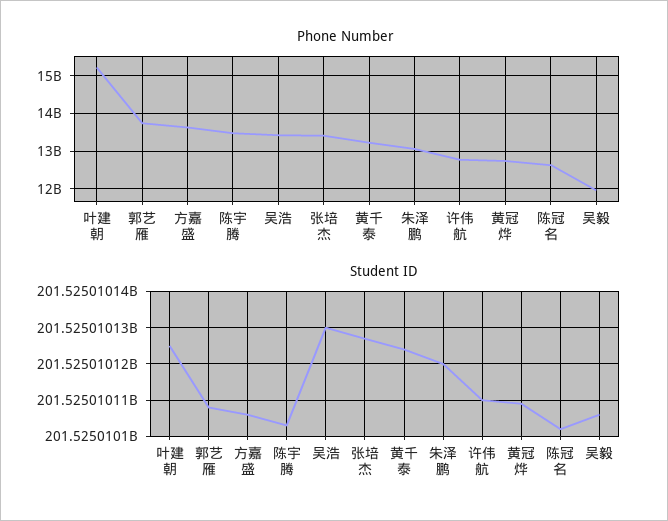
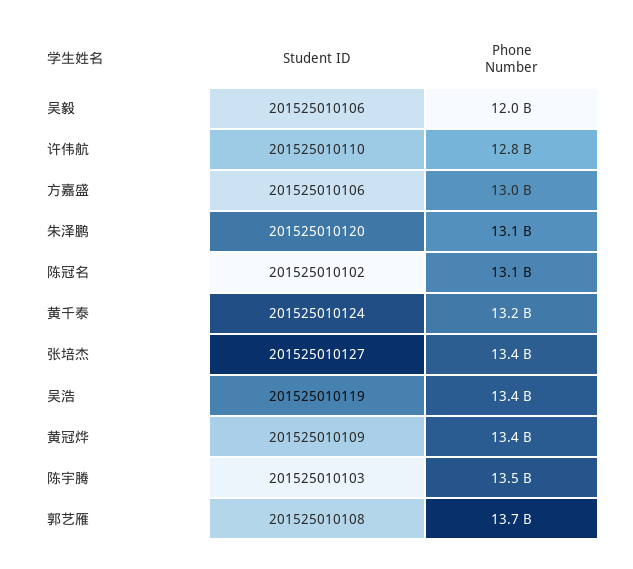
Phone Number, 叶建朝: 15200000000 -> none
Phone Number, 方嘉盛: 13600000000 -> 13000000000
Phone Number, 黄冠烨: 12800000000 -> 13400000000
Phone Number, 陈冠名: 12600000000 -> 13100000000
Student ID, 叶建朝: 201525010125 -> none
Student ID, 吴浩: 201525010130 -> 201525010119

